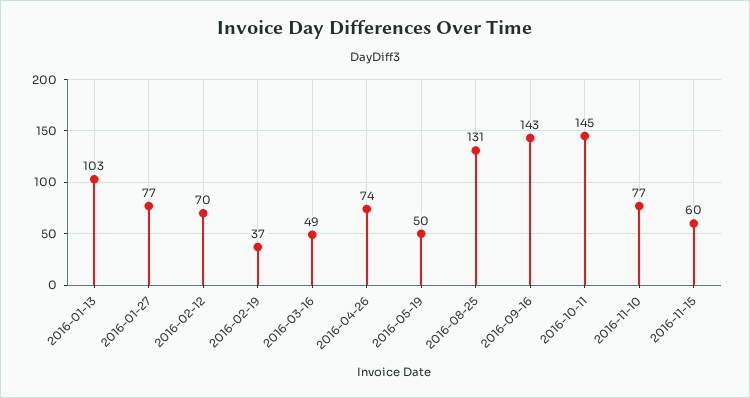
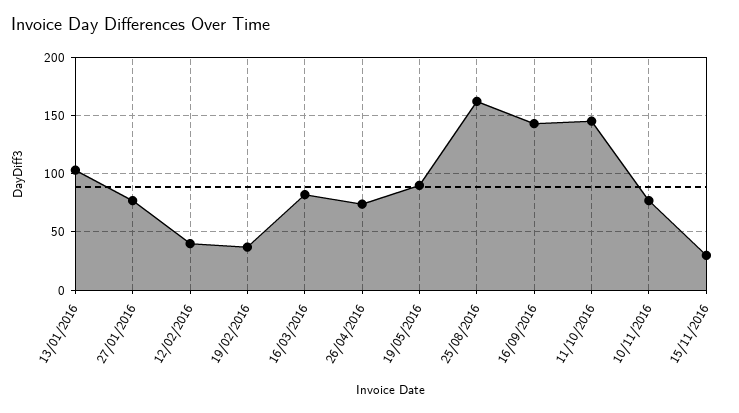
2016-02-12: 70 -> 40
2016-03-16: 49 -> 80
2016-05-19: 50 -> 90
2016-08-25: 131 -> 160
2016-11-15: 60 -> 30

